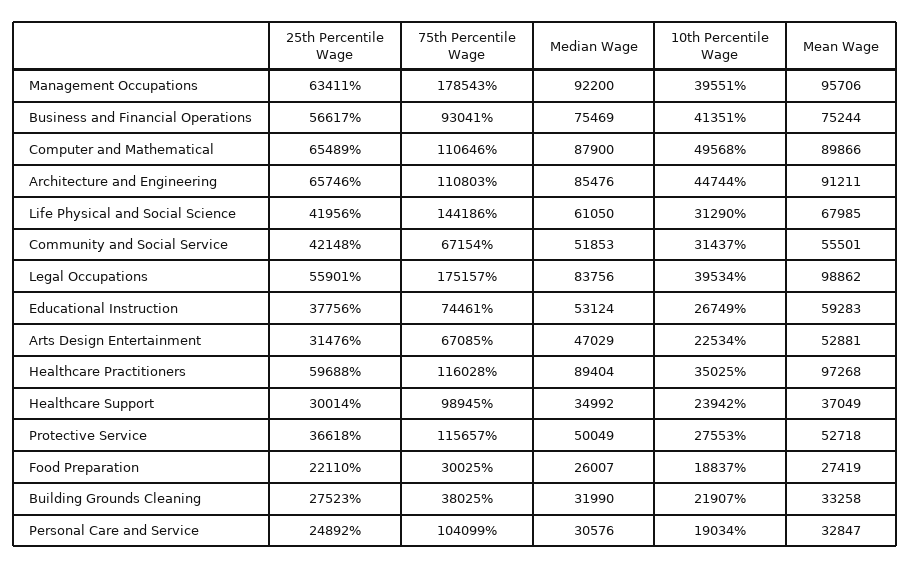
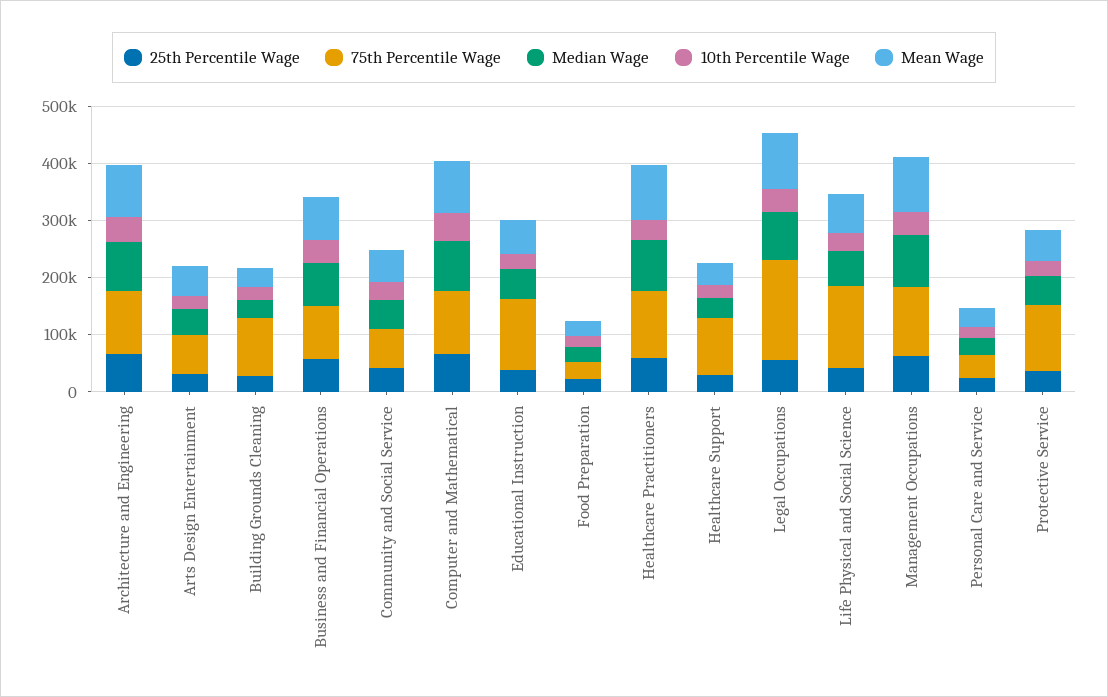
75th Percentile Wage, Management Occupations: 178543 -> 120000
75th Percentile Wage, Educational Instruction: 74461 -> 120000
75th Percentile Wage, Building Grounds Cleaning: 38025 -> 100000
75th Percentile Wage, Personal Care and Service: 104099 -> 40000

